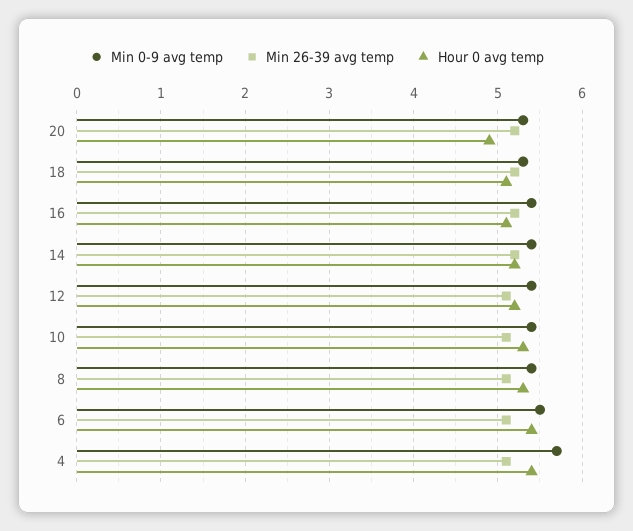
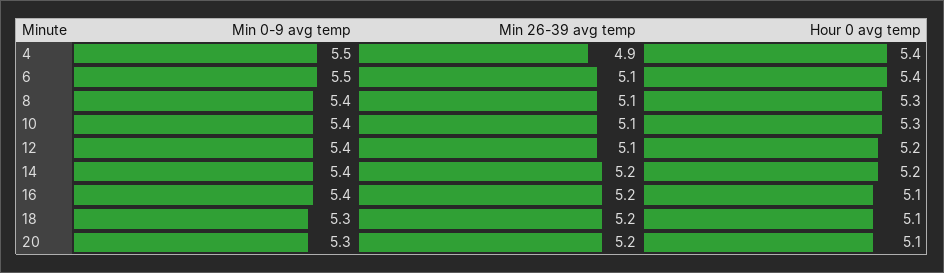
Hour 0 avg temp, 20: 4.9 -> 5.1
Min 0-9 avg temp, 4: 5.7 -> 5.5
Min 26-39 avg temp, 4: 5.1 -> 4.9

